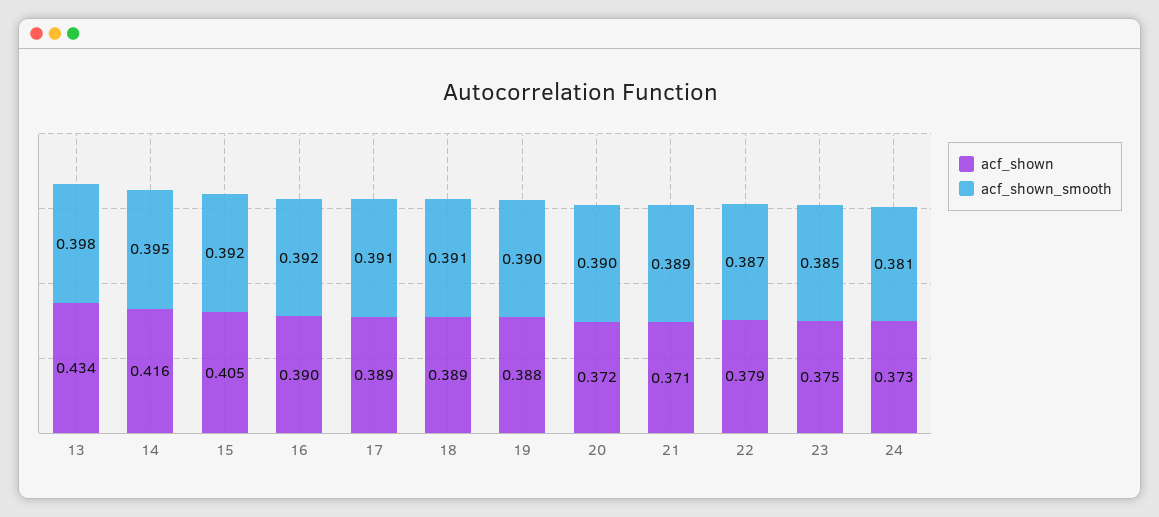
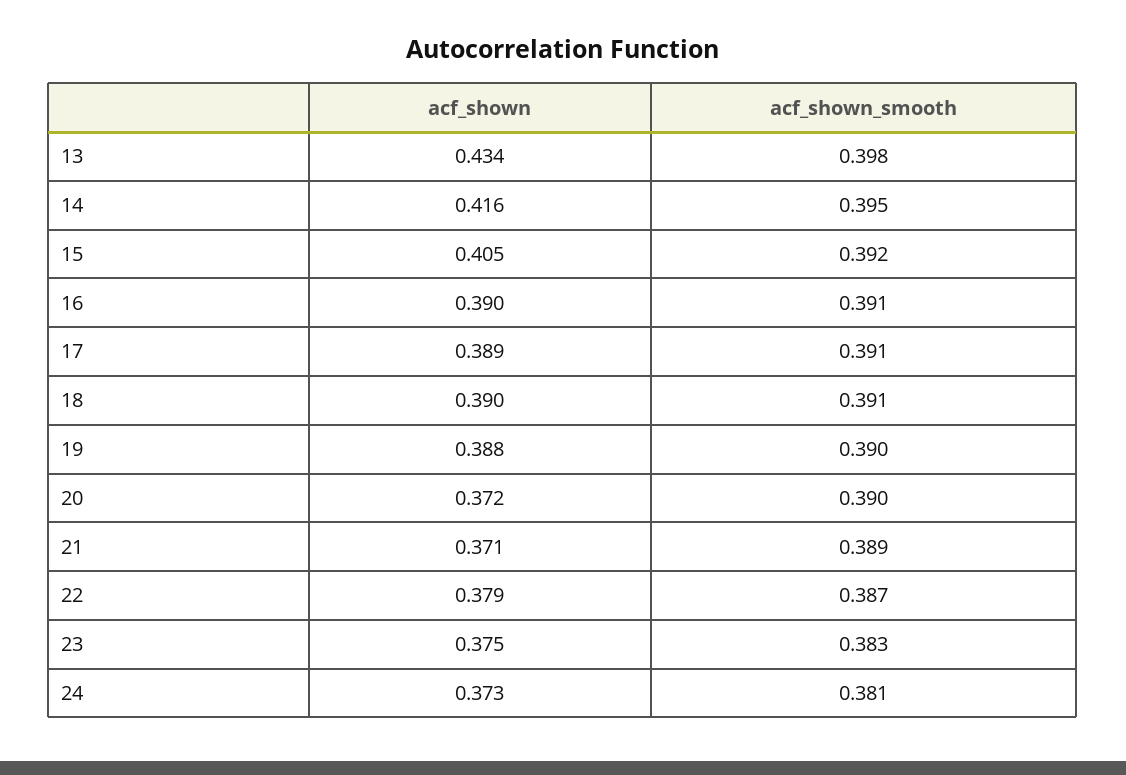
acf_shown_smooth, 16: 0.392 -> 0.391
acf_shown, 18: 0.389 -> 0.39
acf_shown_smooth, 23: 0.385 -> 0.383

